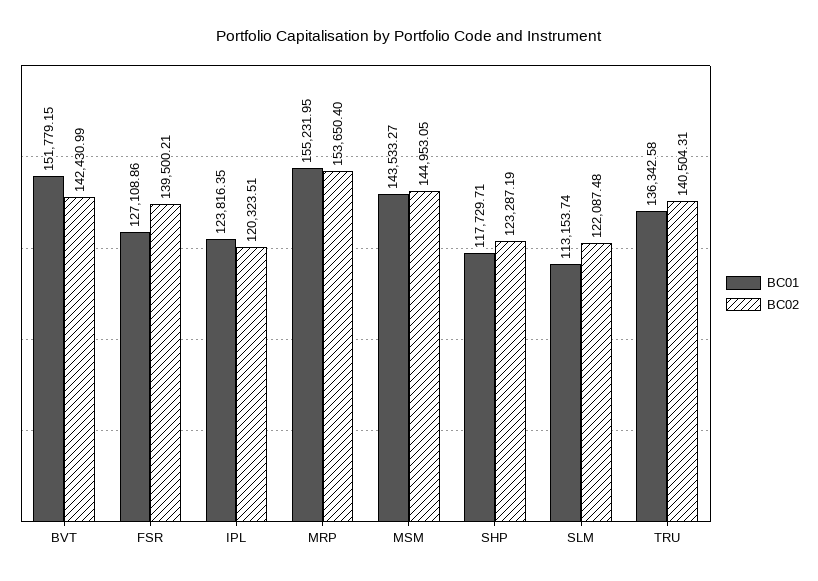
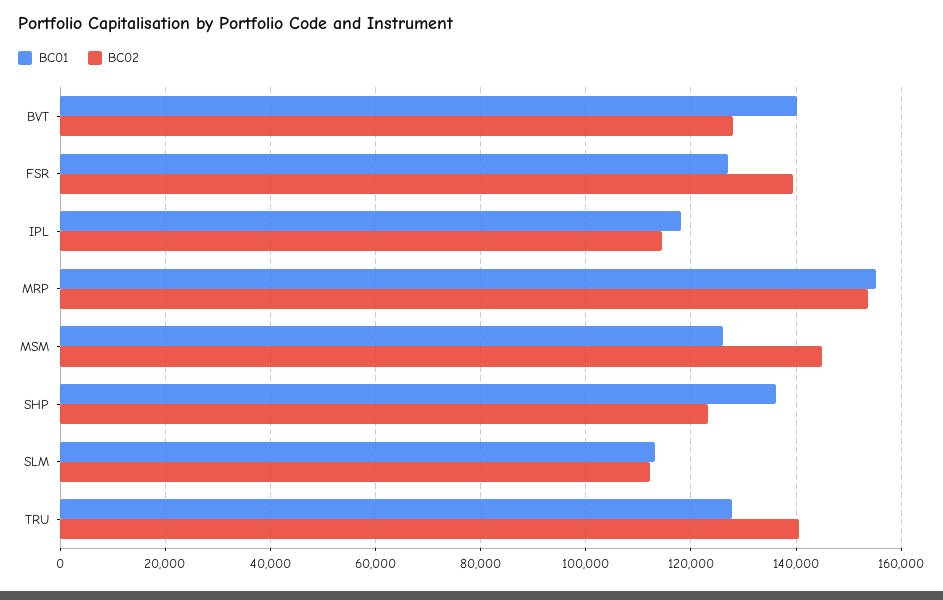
BC01, BVT: 151779.15 -> 140000
BC02, BVT: 142430.99 -> 128000
BC01, IPL: 123816.35 -> 118000
BC02, IPL: 120323.51 -> 114000
BC01, MSM: 143533.27 -> 126000
BC01, SHP: 117729.71 -> 136000
BC02, SLM: 122087.48 -> 112000
BC01, TRU: 136342.58 -> 128000

